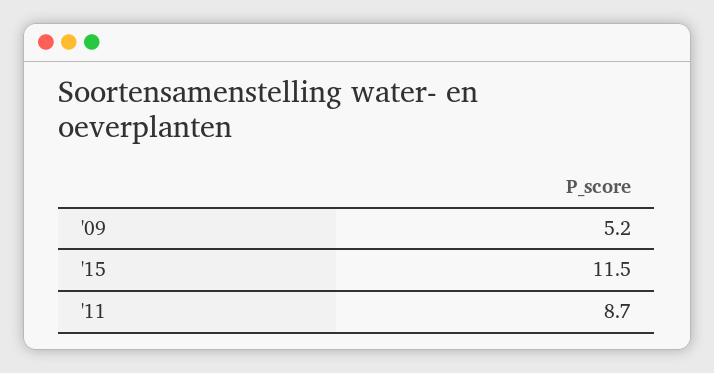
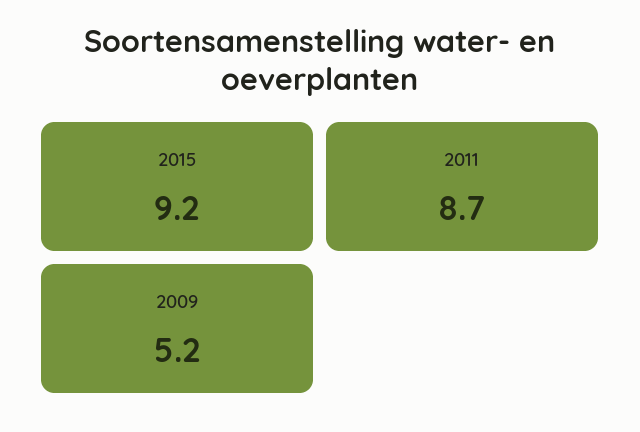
'15: 11.5 -> 9.2

